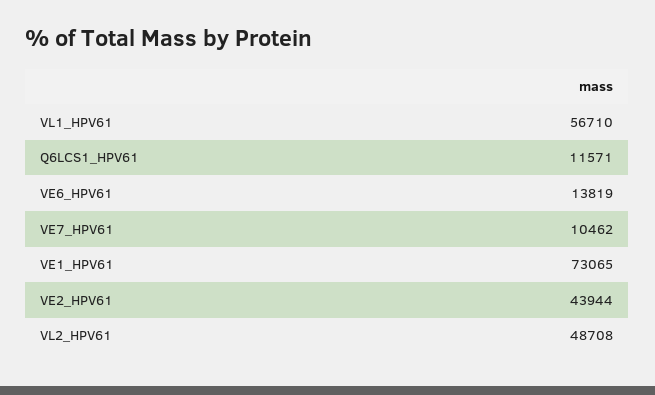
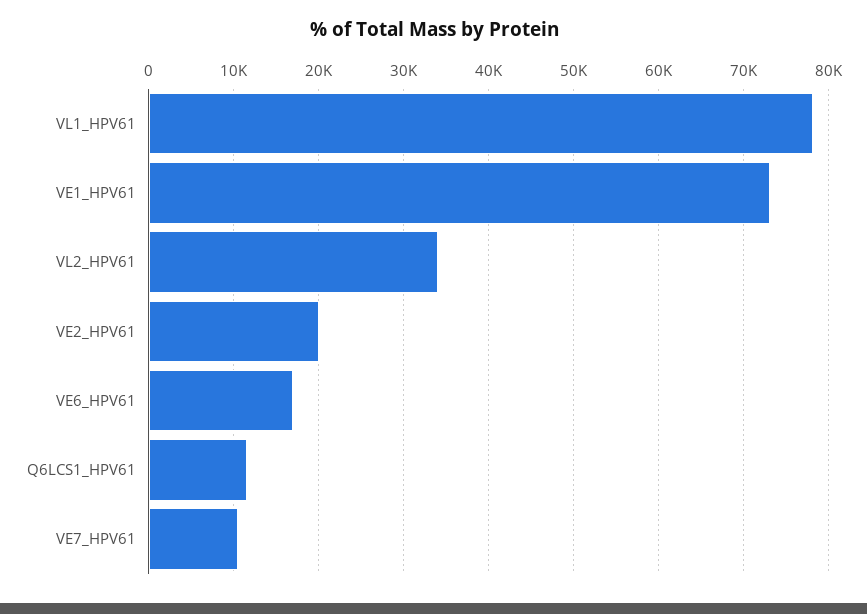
VL1_HPV61: 56710 -> 78000
VE6_HPV61: 13819 -> 17000
VE2_HPV61: 43944 -> 20000
VL2_HPV61: 48708 -> 34000

